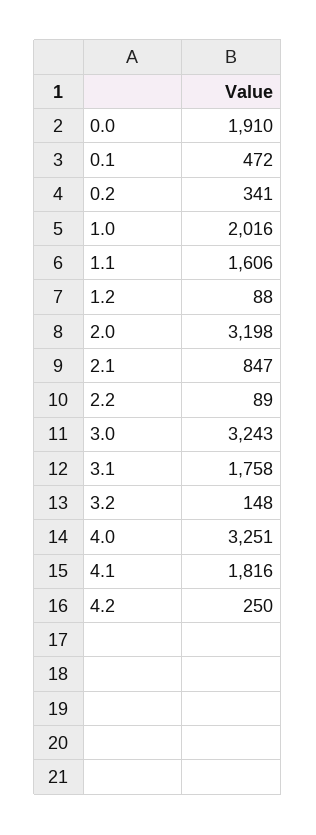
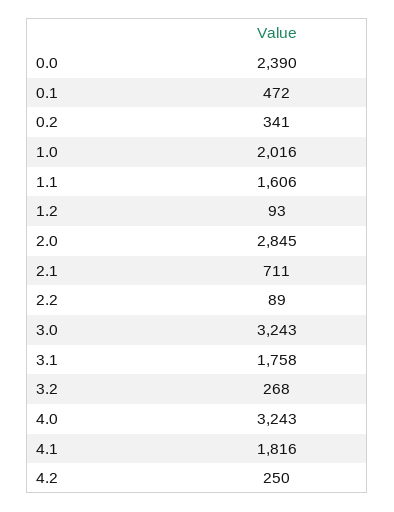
0.0: 1910 -> 2390
1.2: 88 -> 93
2.0: 3198 -> 2845
2.1: 847 -> 711
3.2: 148 -> 268
4.0: 3251 -> 3243

